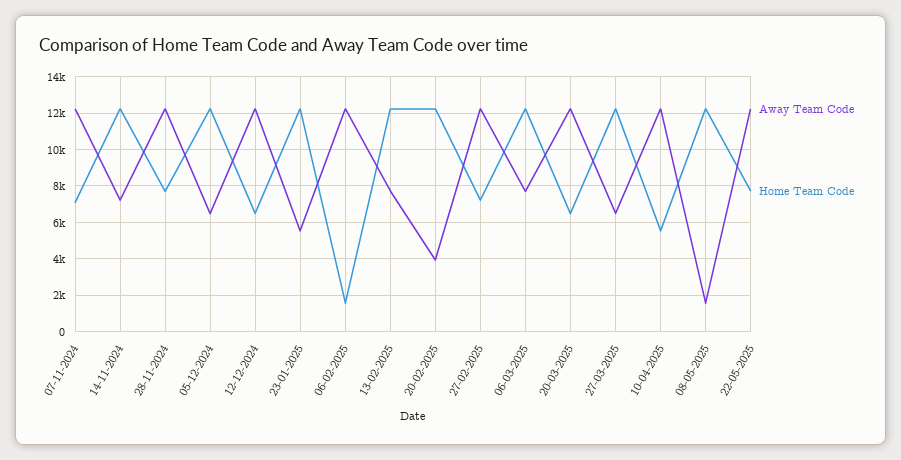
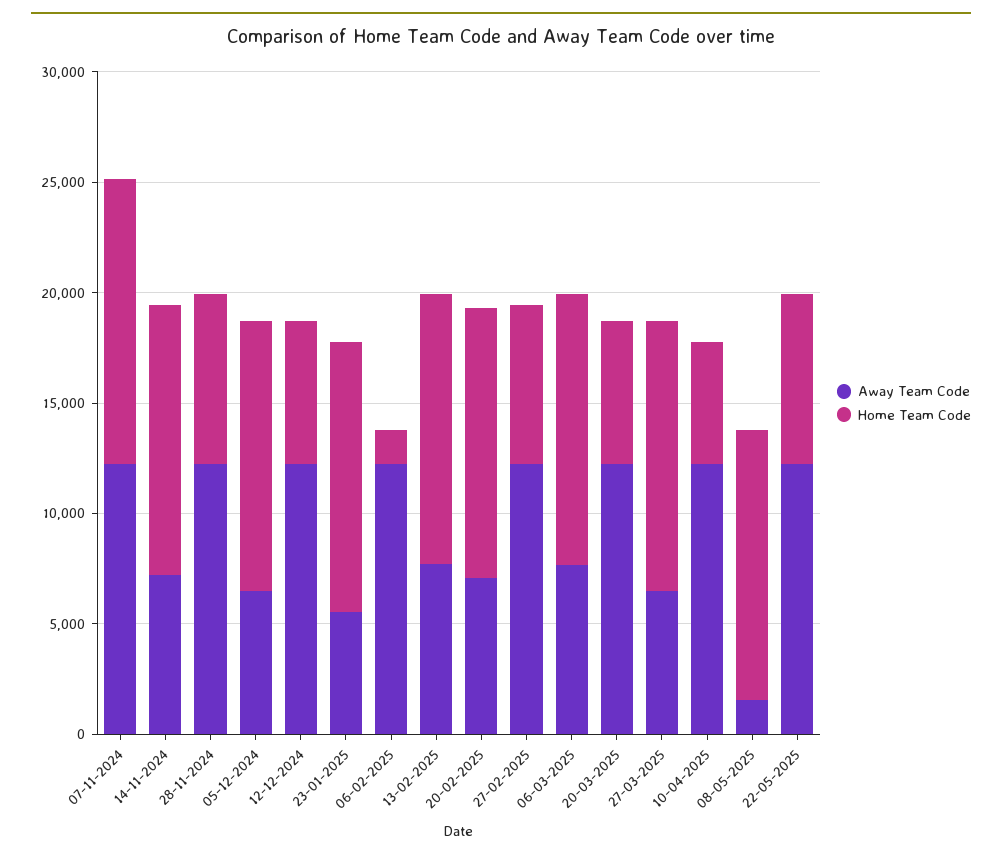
Home Team Code, 07-11-2024: 7000 -> 13000
Away Team Code, 20-02-2025: 4000 -> 7000

